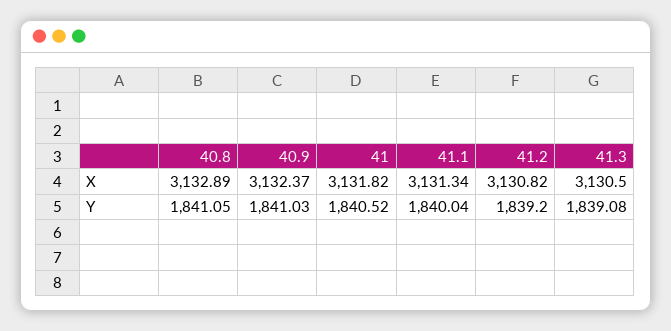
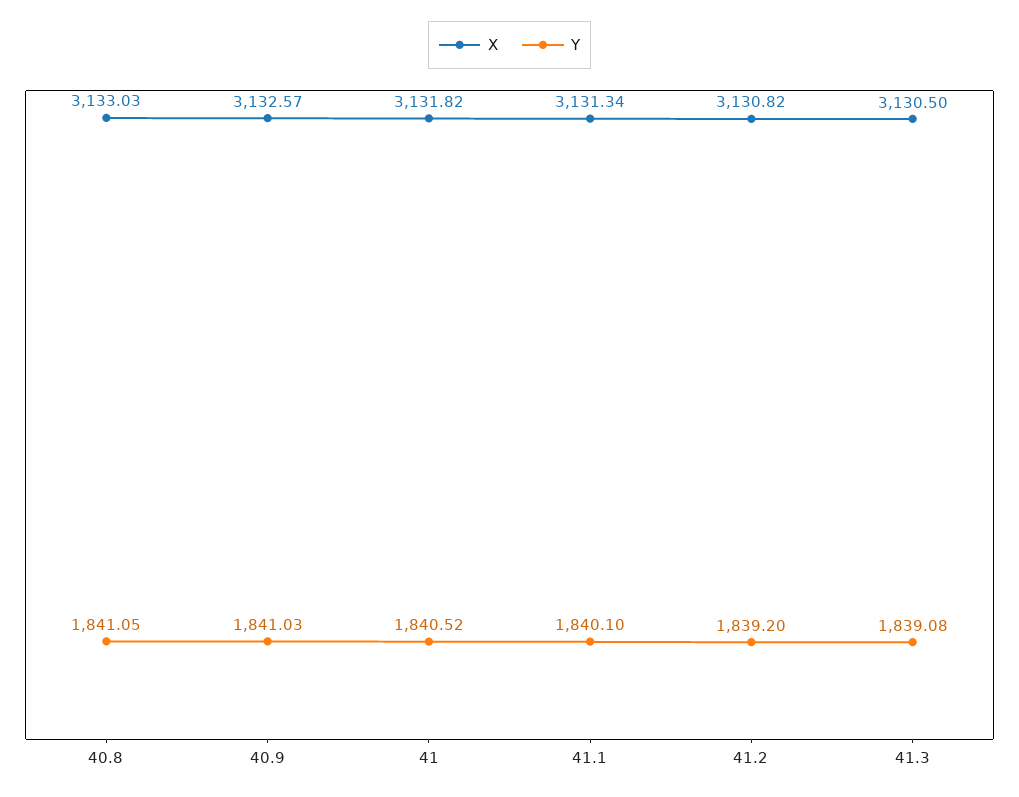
X, 40.8: 3132.89 -> 3133.03
X, 40.9: 3132.37 -> 3132.57
Y, 41.1: 1840.04 -> 1840.1

